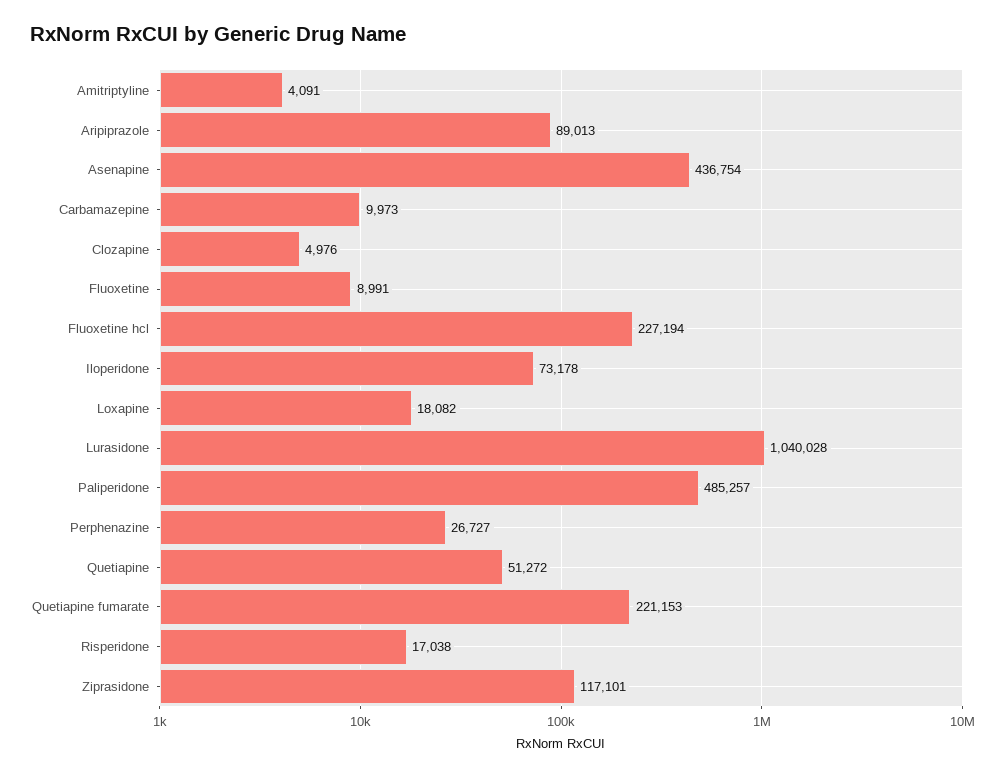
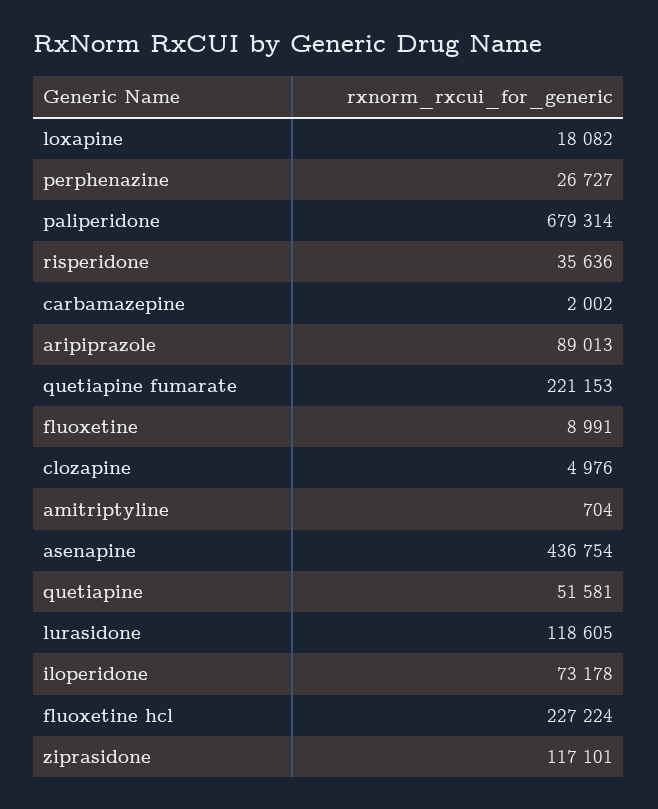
Amitriptyline: 4091 -> 704
Carbamazepine: 9973 -> 2002
Fluoxetine hcl: 227194 -> 227224
Lurasidone: 1040028 -> 118605
Paliperidone: 485257 -> 679314
Quetiapine: 51272 -> 51581
Risperidone: 17038 -> 35636

